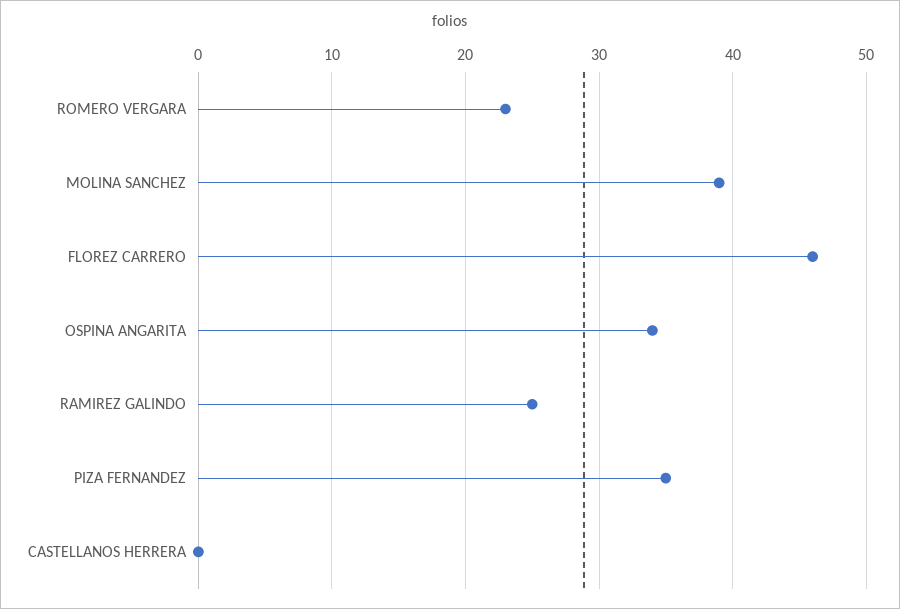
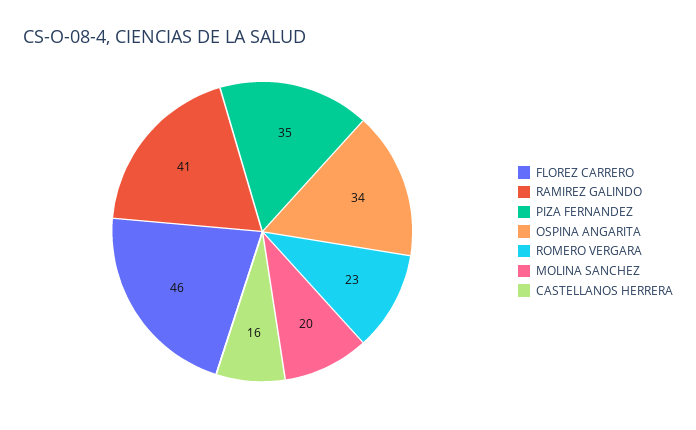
MOLINA SANCHEZ: 39 -> 20
RAMIREZ GALINDO: 25 -> 41
CASTELLANOS HERRERA: 0 -> 16

